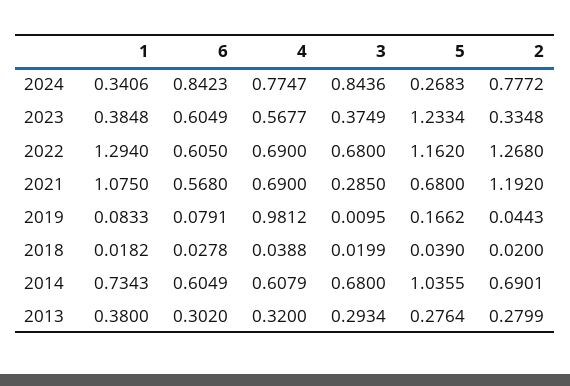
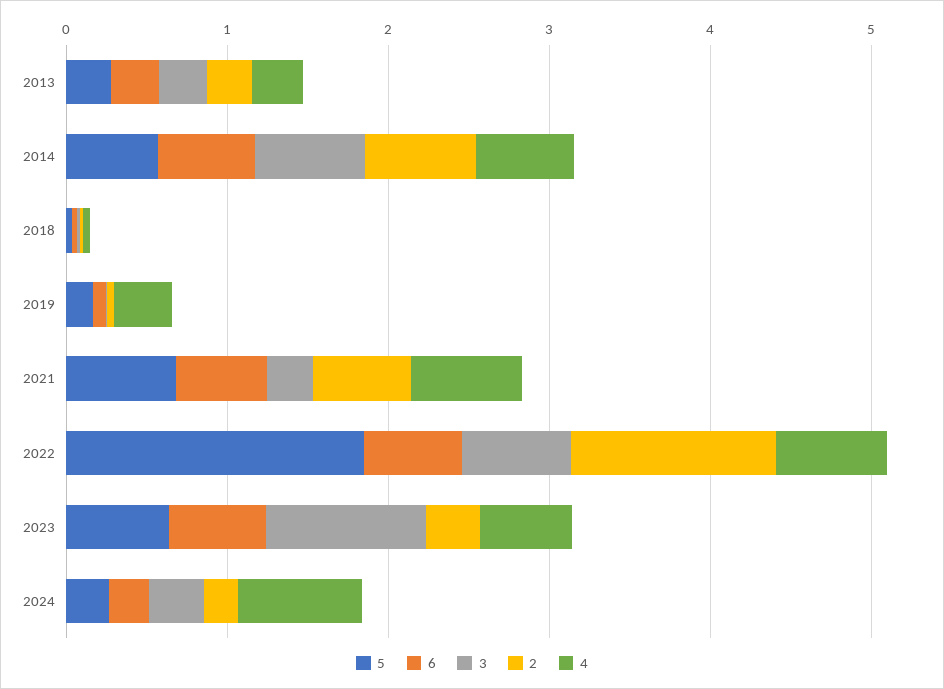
1, 2024: 0.3406 -> none
6, 2024: 0.8423 -> 0.2
3, 2024: 0.8436 -> 0.4
2, 2024: 0.7772 -> 0.2
1, 2023: 0.3848 -> none
3, 2023: 0.3749 -> 1
5, 2023: 1.2334 -> 0.6
1, 2022: 1.294 -> none
5, 2022: 1.162 -> 1.8
1, 2021: 1.075 -> none
2, 2021: 1.192 -> 0.6
1, 2019: 0.0833 -> none
4, 2019: 0.9812 -> 0.4
1, 2018: 0.0182 -> none
1, 2014: 0.7343 -> none
5, 2014: 1.0355 -> 0.6
1, 2013: 0.38 -> none

